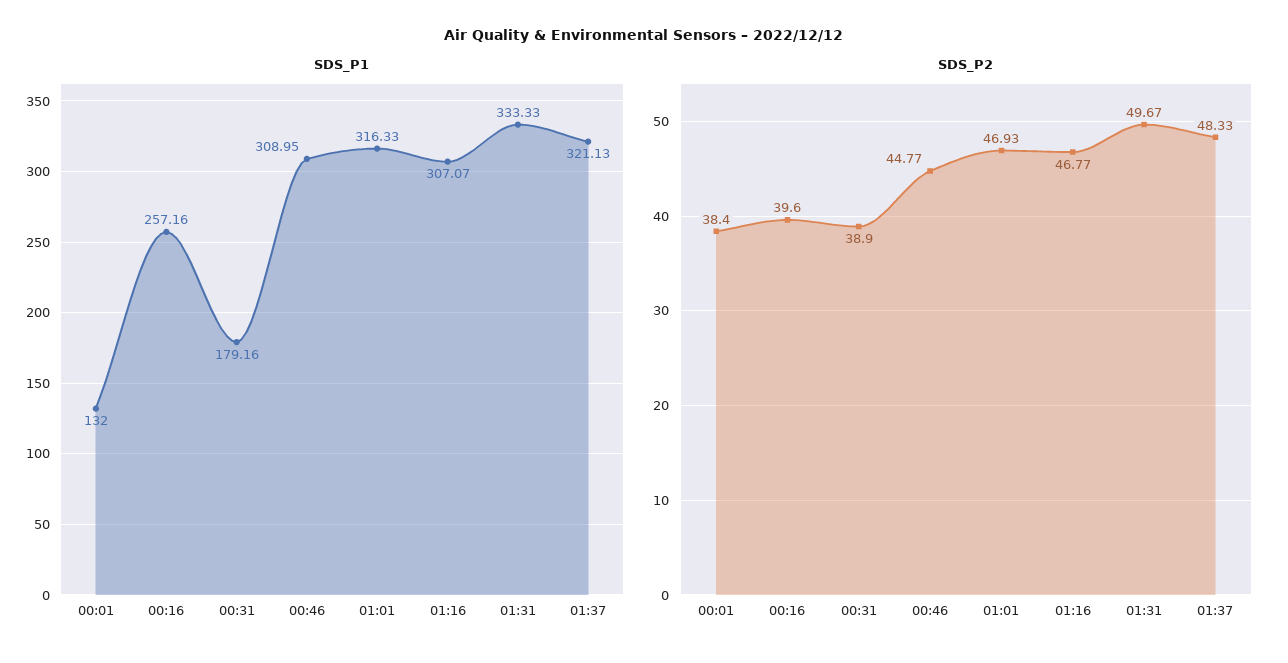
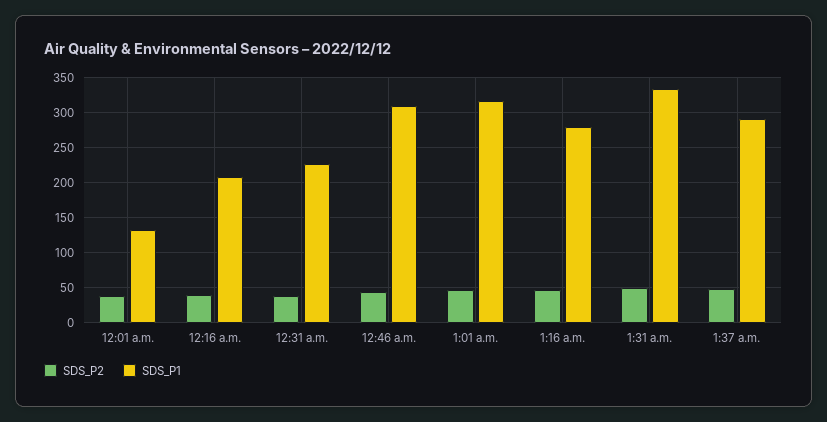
SDS_P1, 00:16: 257.16 -> 210
SDS_P1, 00:31: 179.16 -> 230
SDS_P1, 01:16: 307.07 -> 280
SDS_P1, 01:37: 321.13 -> 290

